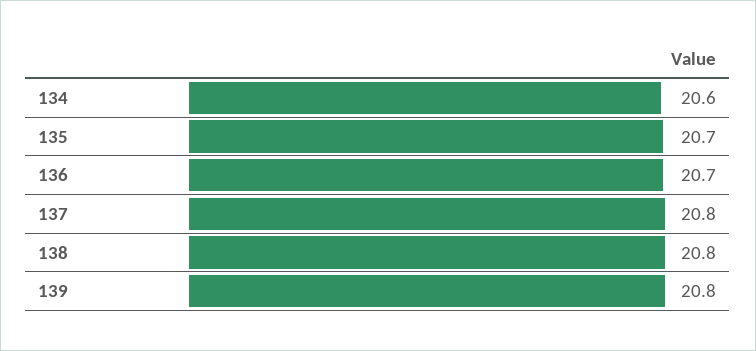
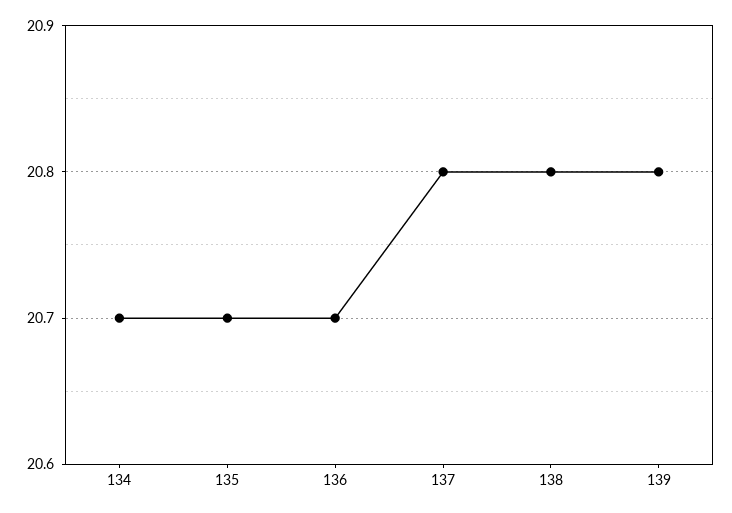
134: 20.6 -> 20.7

